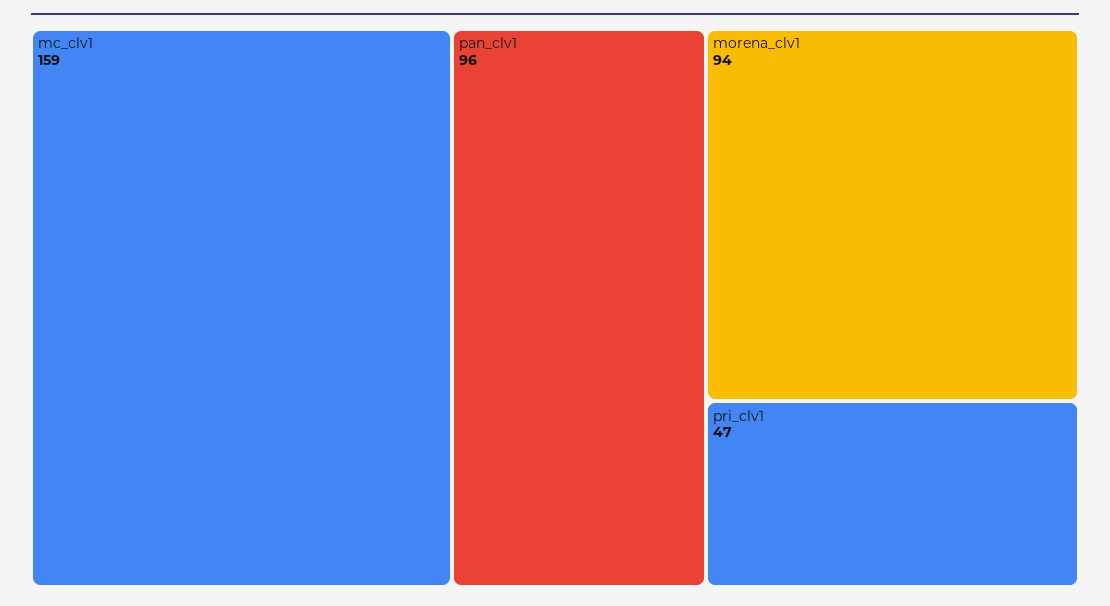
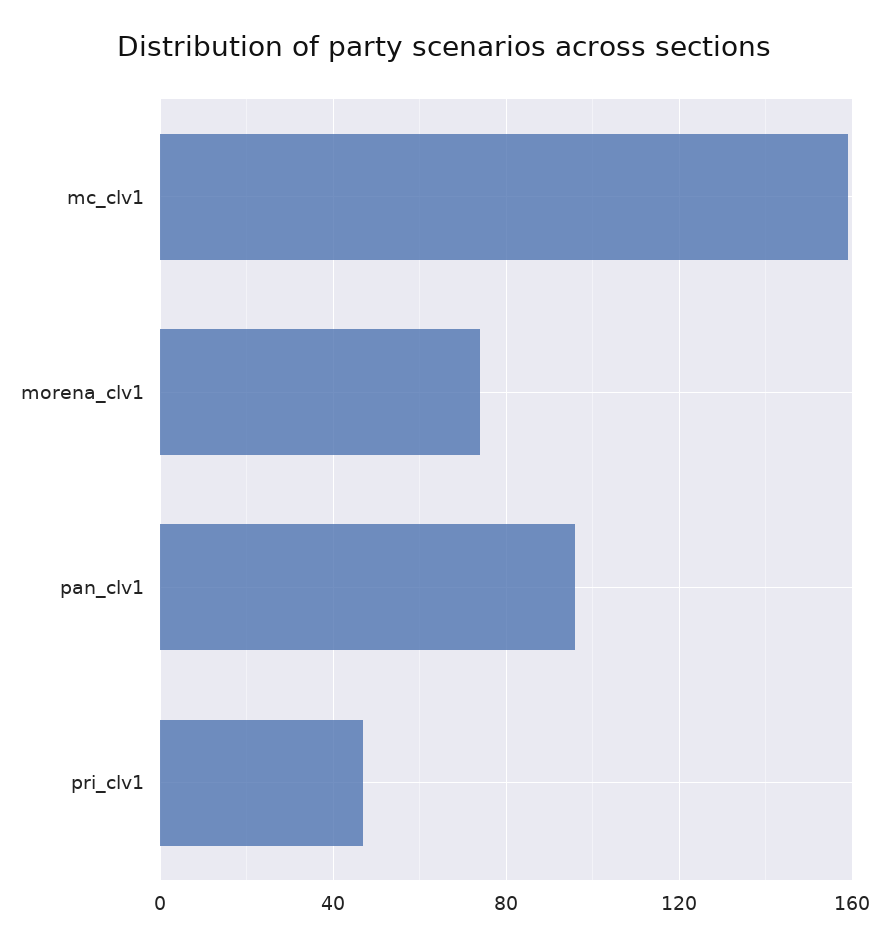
morena_clv1: 94 -> 75

